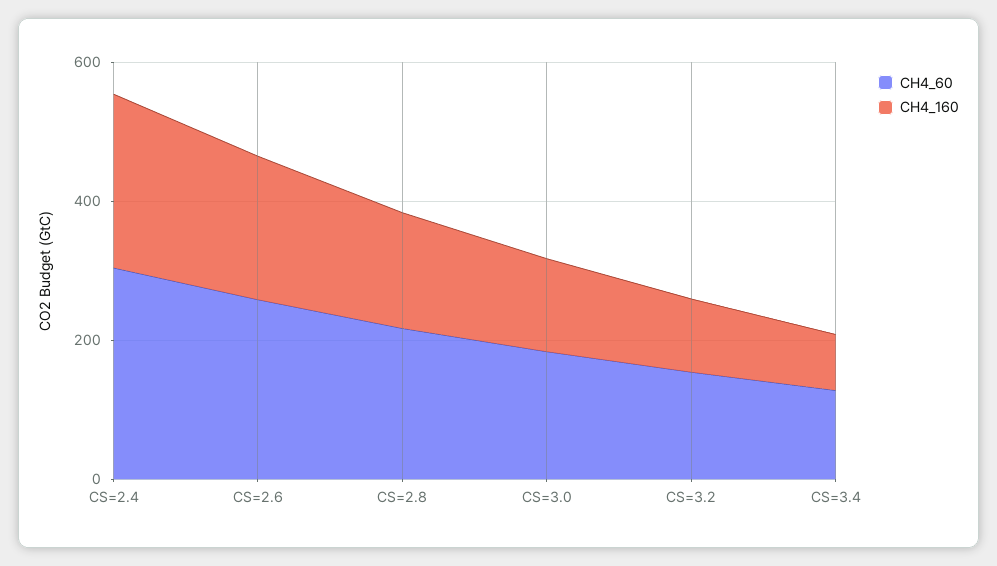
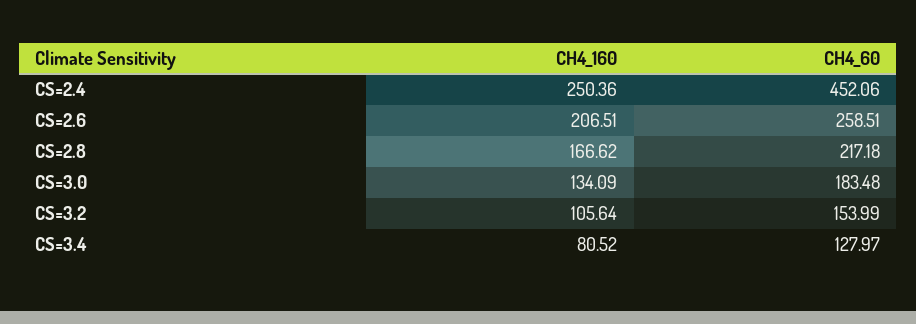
CH4_60, CS=2.4: 300 -> 452.06

